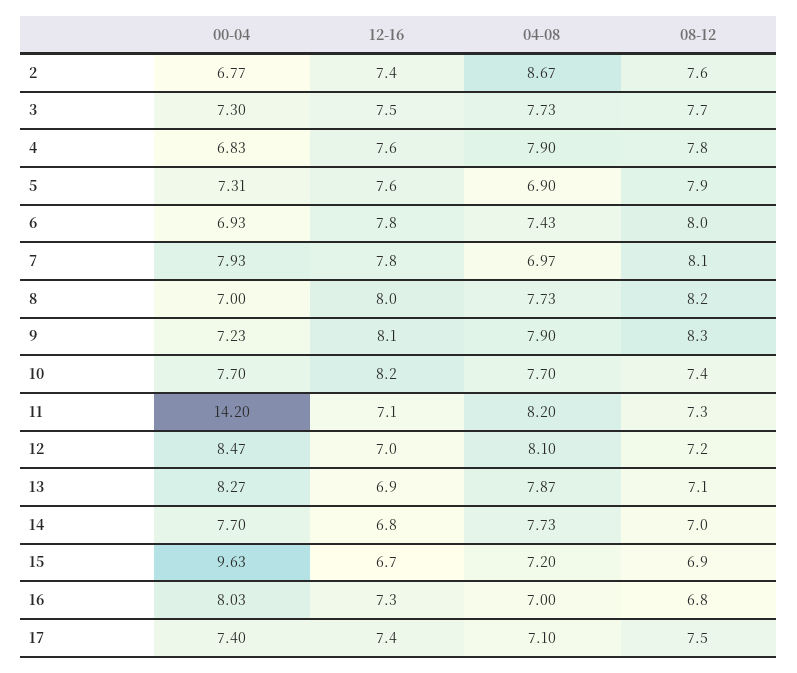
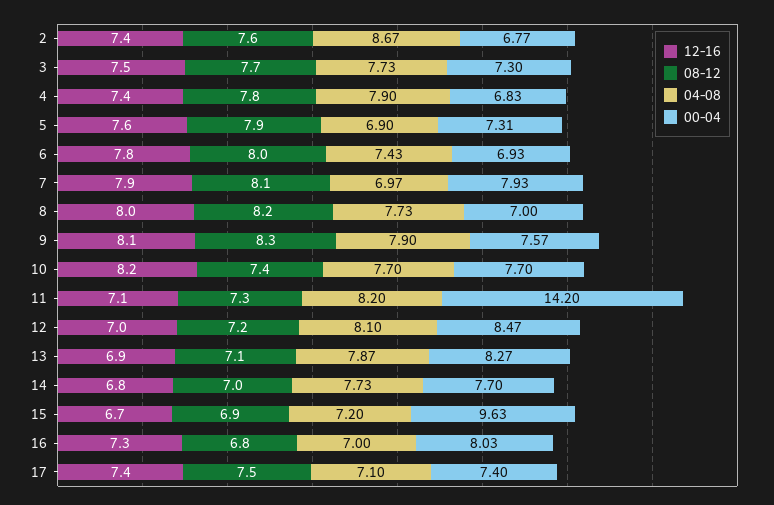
12-16, 4: 7.6 -> 7.4
12-16, 7: 7.8 -> 7.9
00-04, 9: 7.23 -> 7.57

